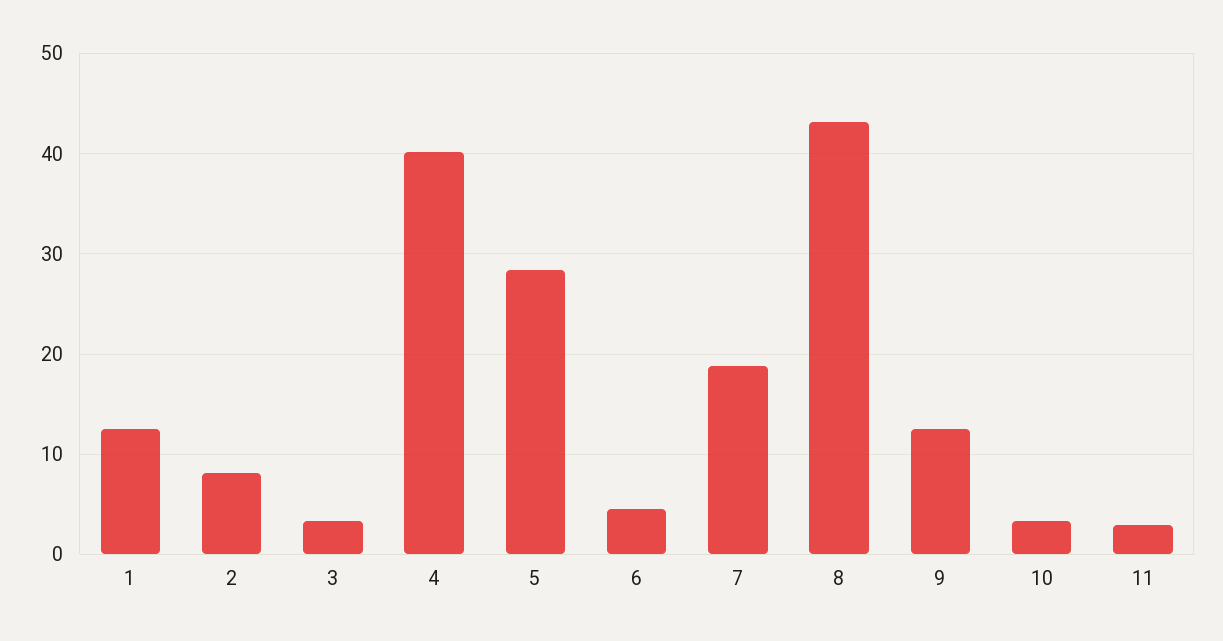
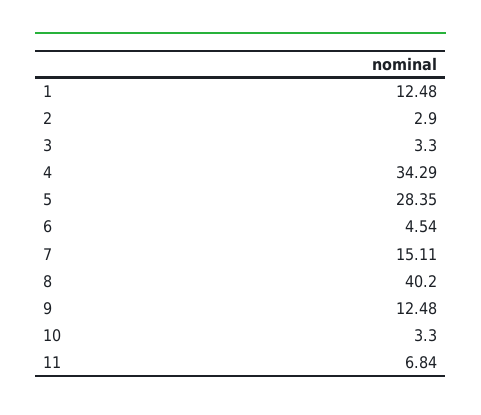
2: 8 -> 2.9
4: 40 -> 34.29
7: 19 -> 15.11
8: 43 -> 40.2
11: 3 -> 6.84

